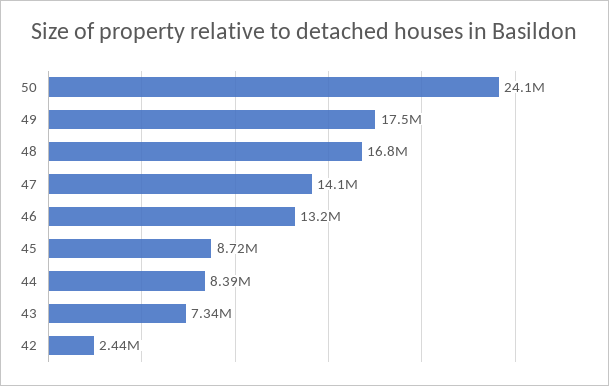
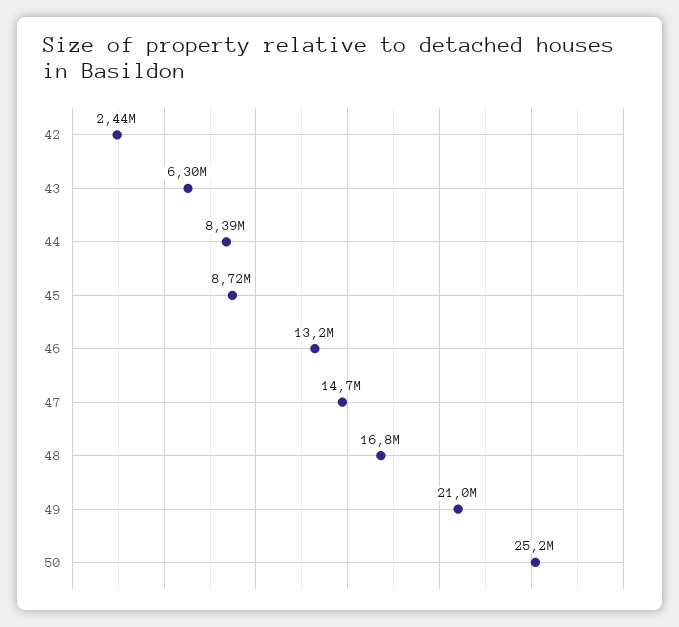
50: 24100000 -> 25200000
49: 17500000 -> 21000000
47: 14100000 -> 14700000
43: 7340000 -> 6300000

